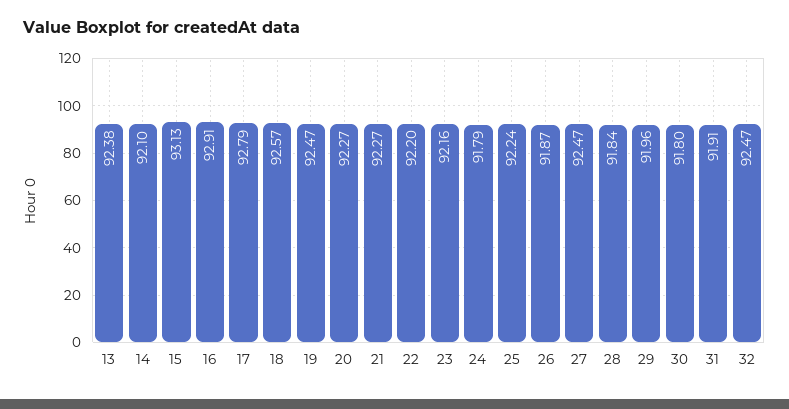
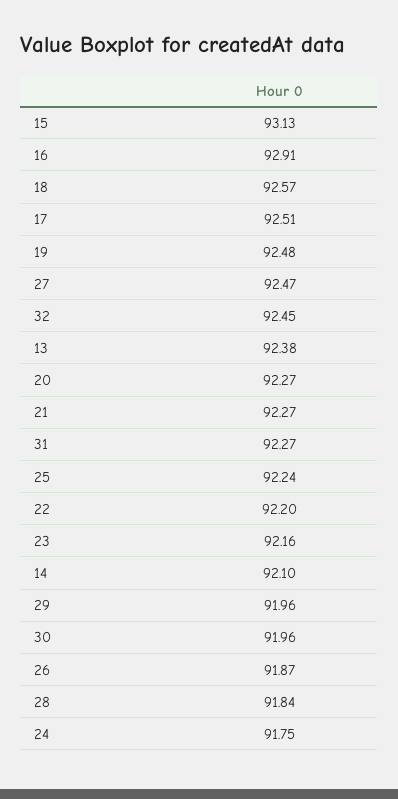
17: 92.79 -> 92.51
19: 92.47 -> 92.48
24: 91.79 -> 91.75
30: 91.8 -> 91.96
31: 91.91 -> 92.27
32: 92.47 -> 92.45

